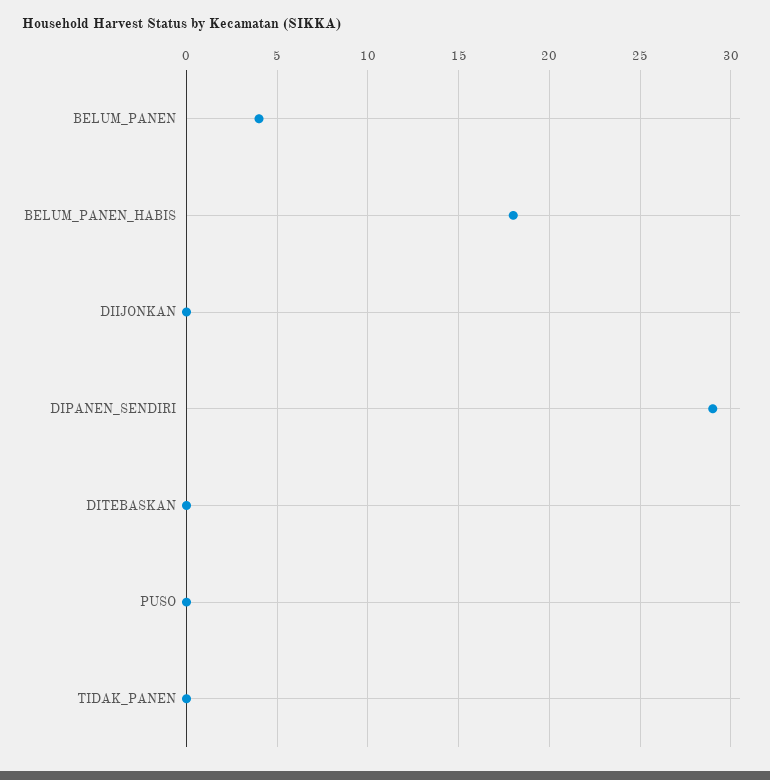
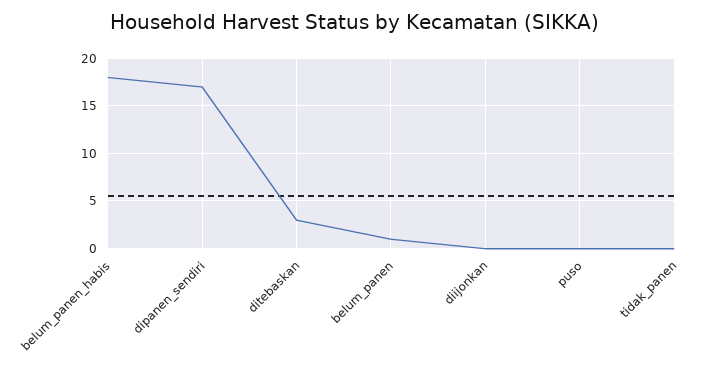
BELUM_PANEN: 4 -> 1
DIPANEN_SENDIRI: 29 -> 17
DITEBASKAN: 0 -> 3

